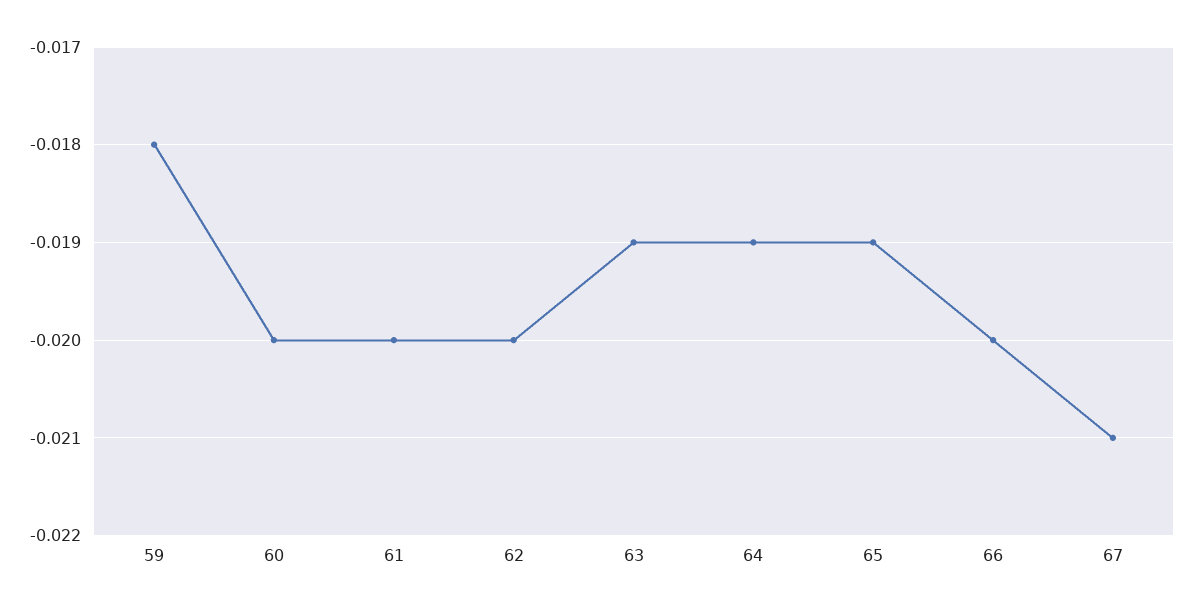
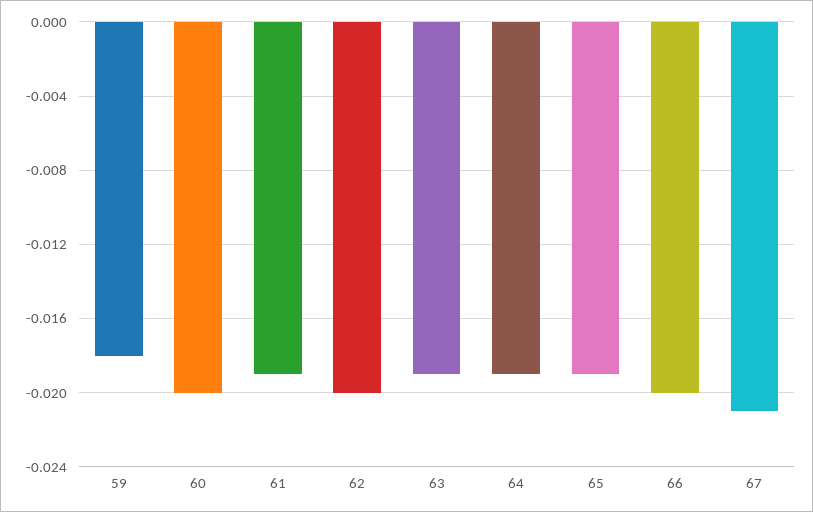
61: -0.02 -> -0.019

